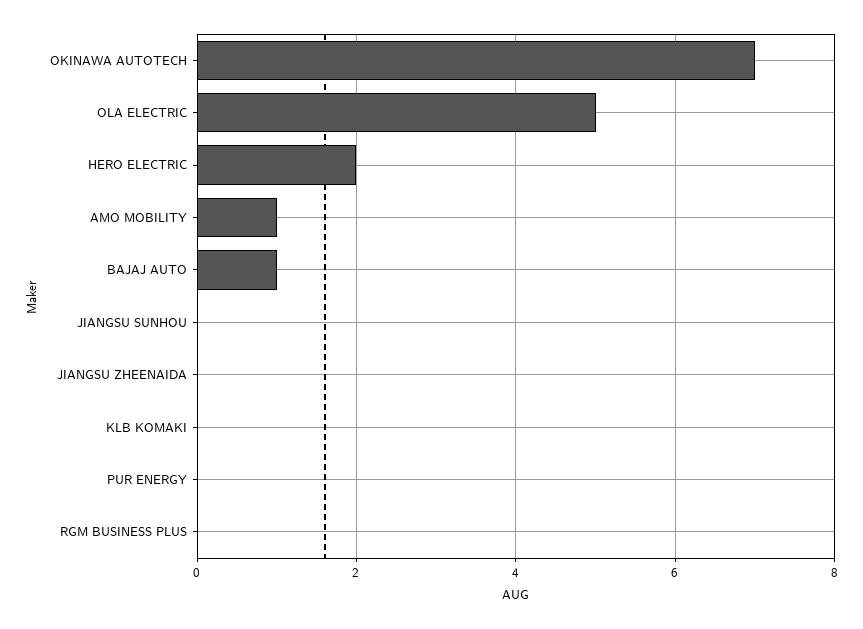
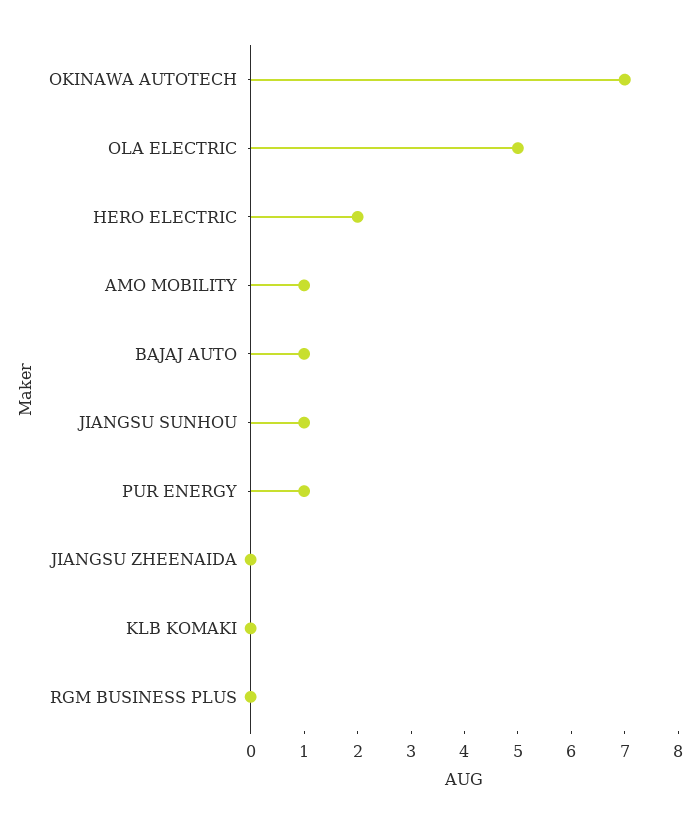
JIANGSU SUNHOU: 0 -> 1
PUR ENERGY: 0 -> 1

